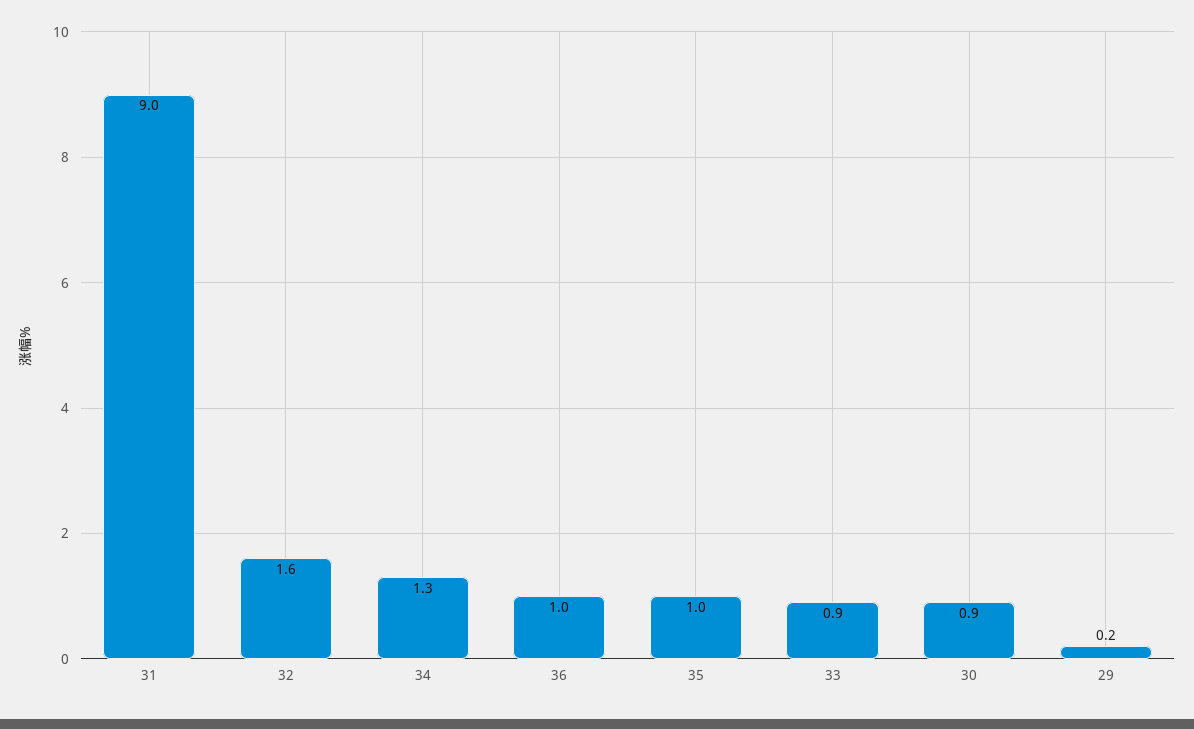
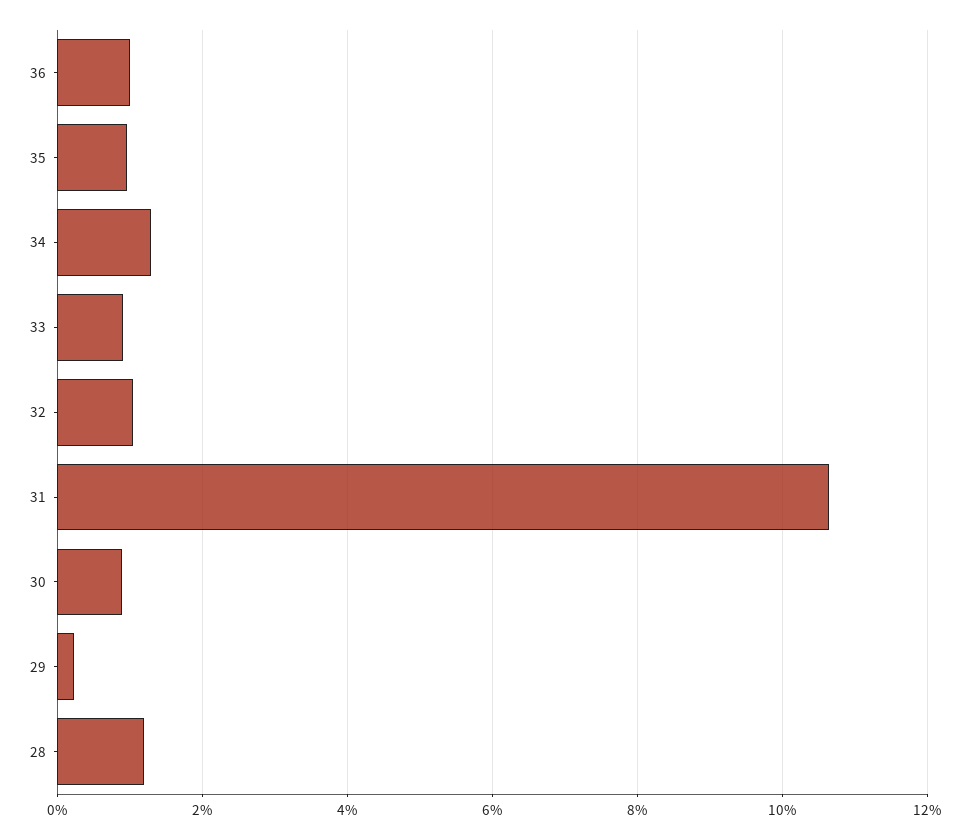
31: 9 -> 10.6
32: 1.6 -> 1
28: none -> 1.2

